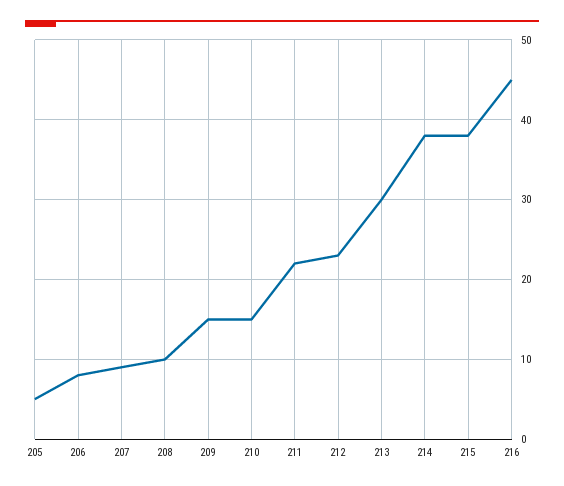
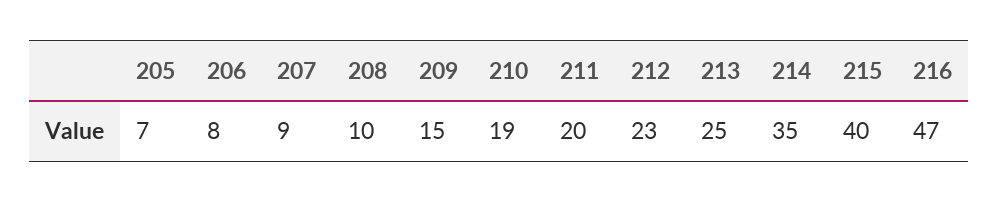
205: 5 -> 7
210: 15 -> 19
211: 22 -> 20
213: 30 -> 25
214: 38 -> 35
215: 38 -> 40
216: 45 -> 47

